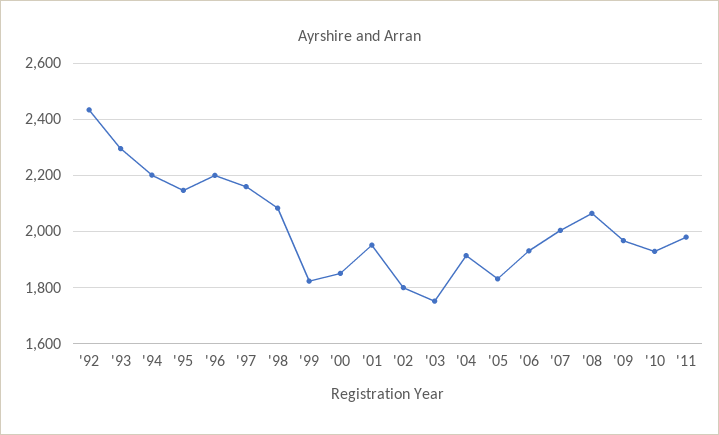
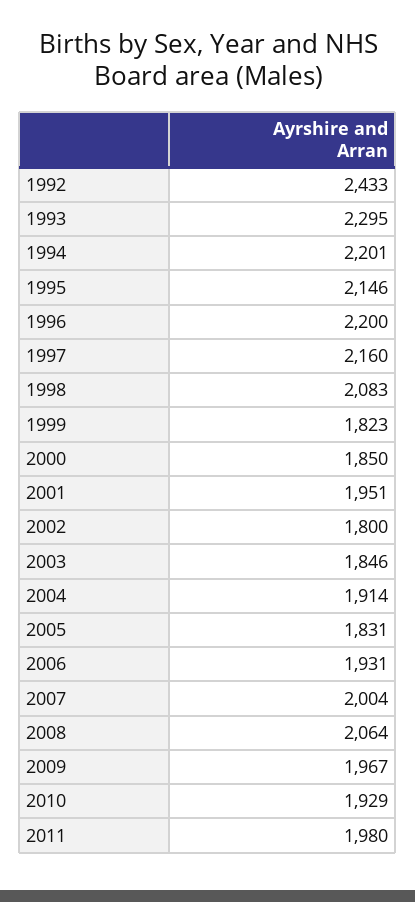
'03: 1750 -> 1846

